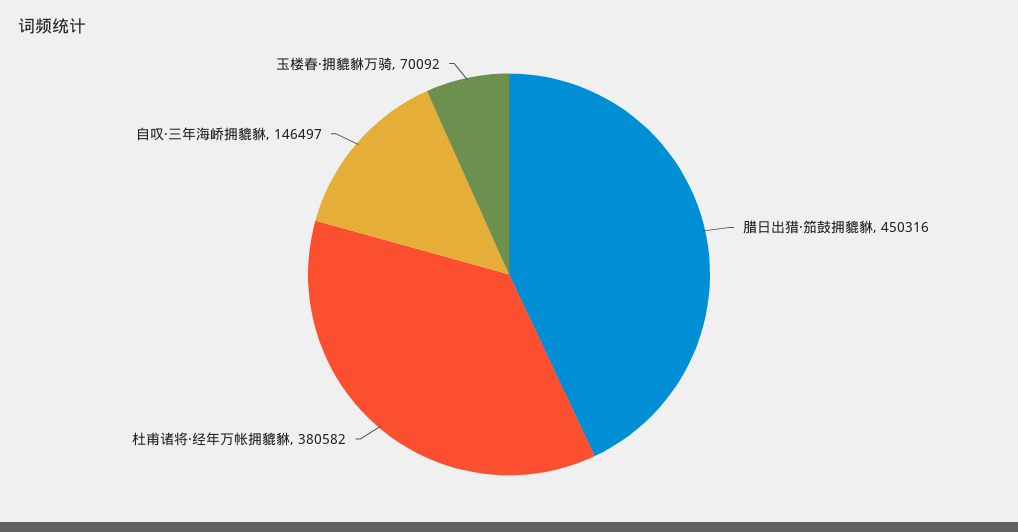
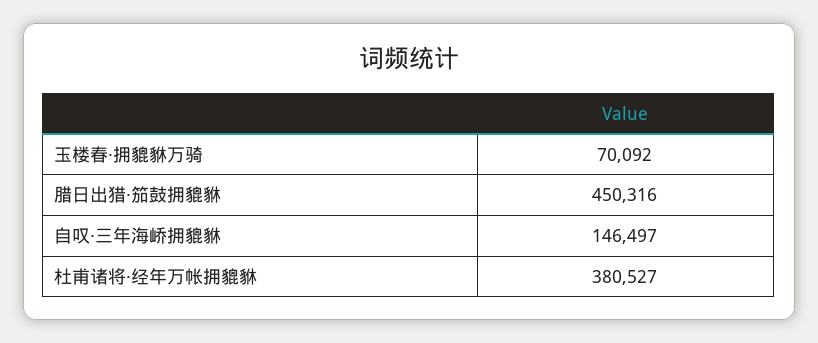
杜甫诸将·经年万帐拥貔貅: 380582 -> 380527

